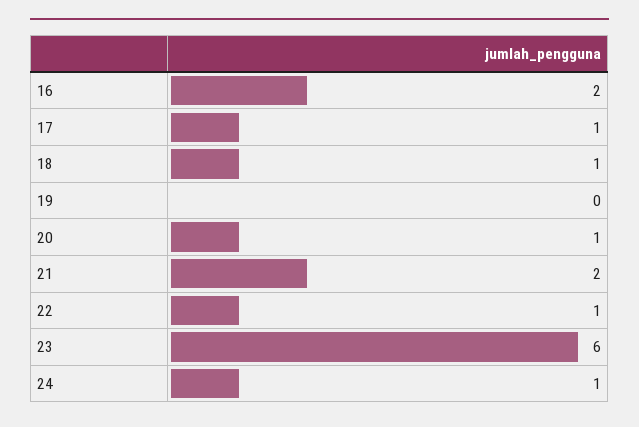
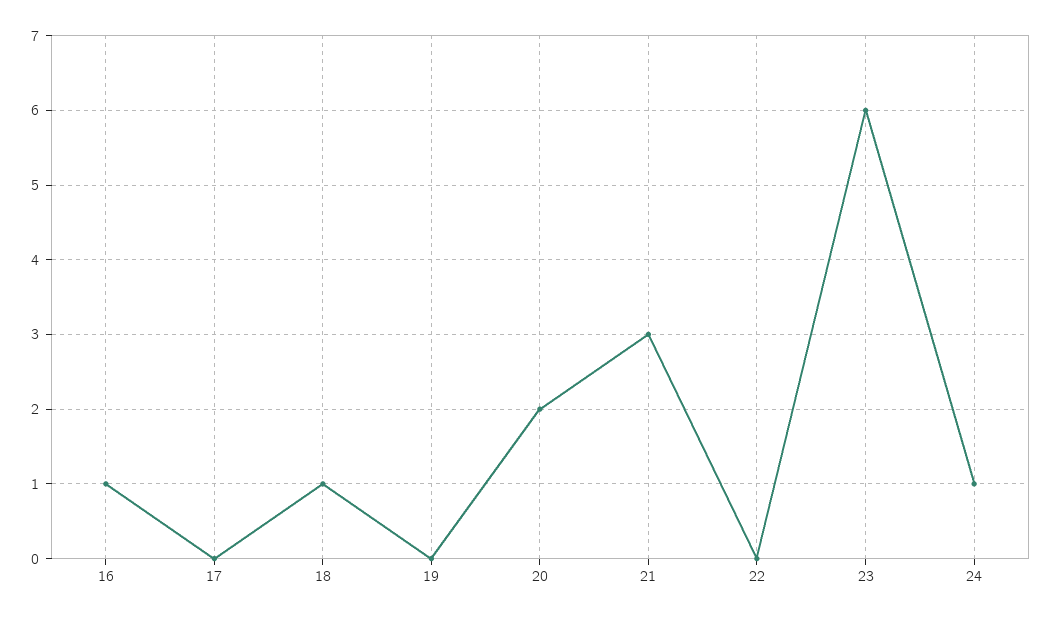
16: 2 -> 1
17: 1 -> 0
20: 1 -> 2
21: 2 -> 3
22: 1 -> 0

